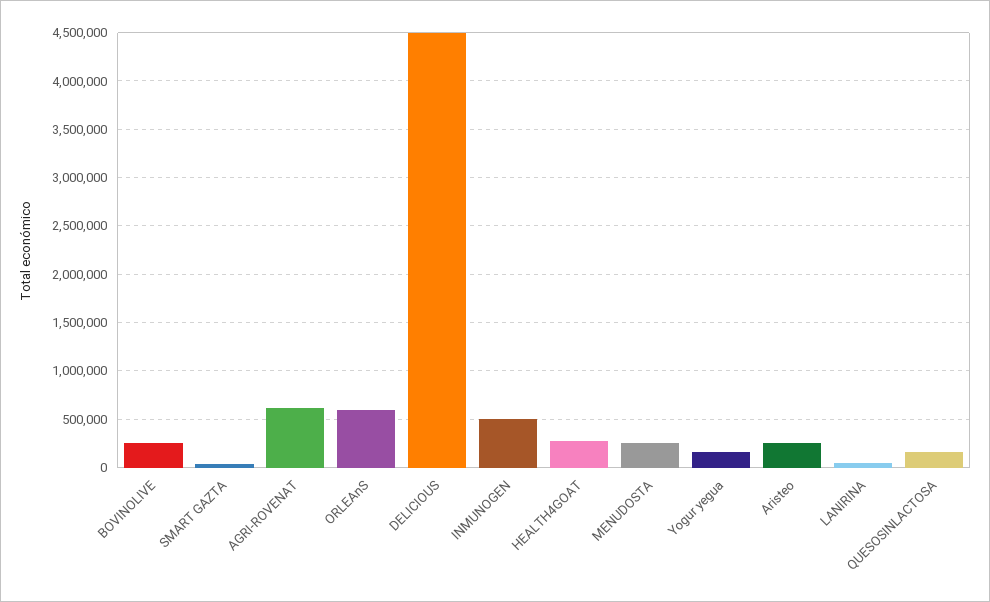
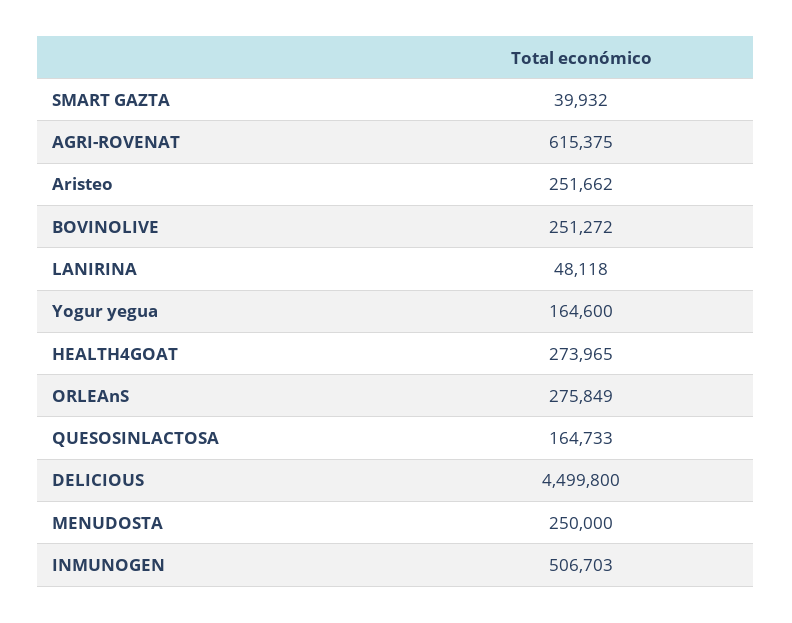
ORLEAnS: 600000 -> 275849

